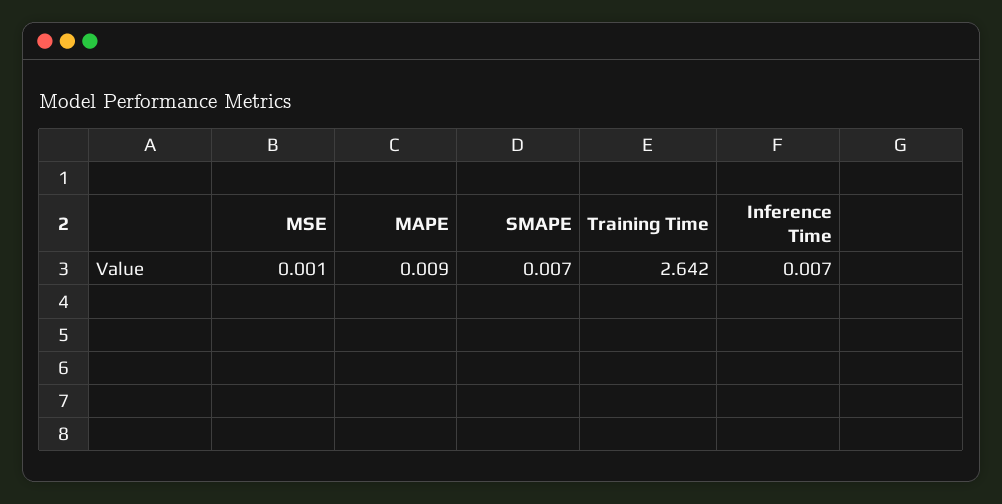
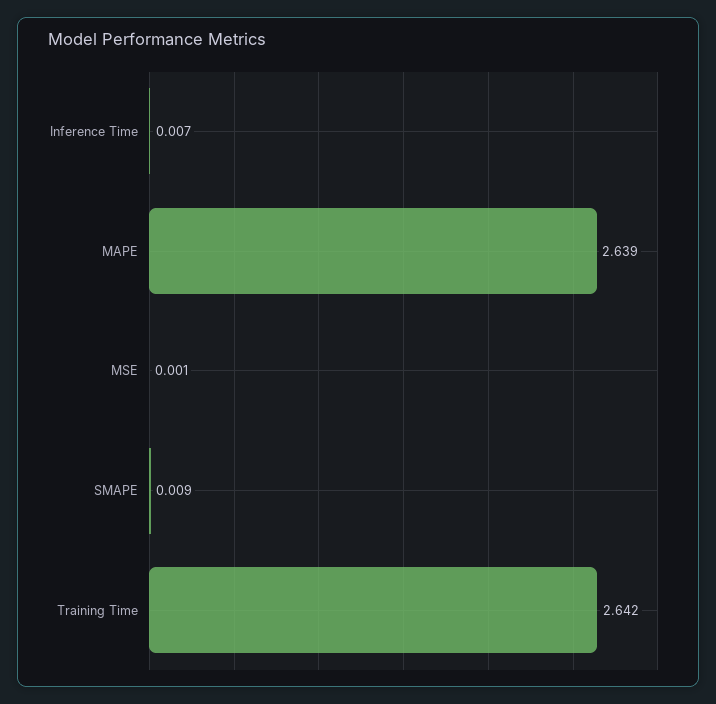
MAPE: 0.009 -> 2.639
SMAPE: 0.007 -> 0.009

